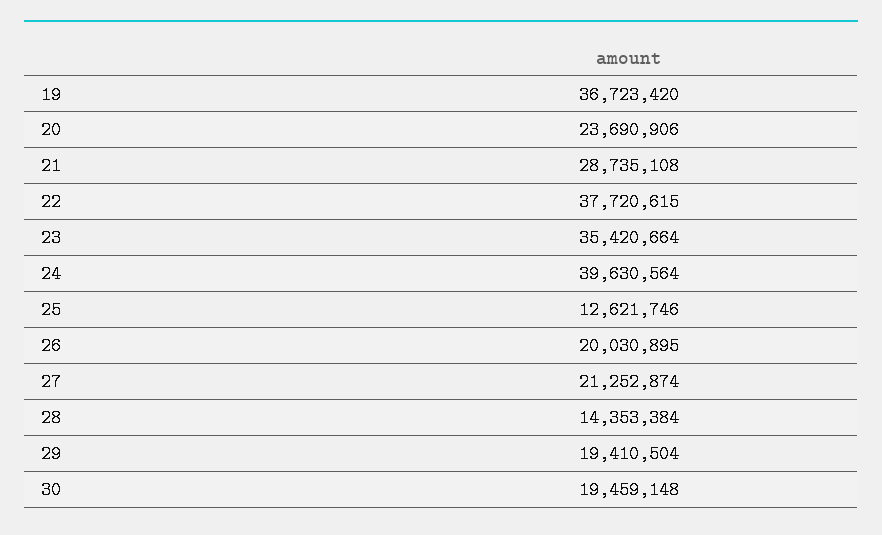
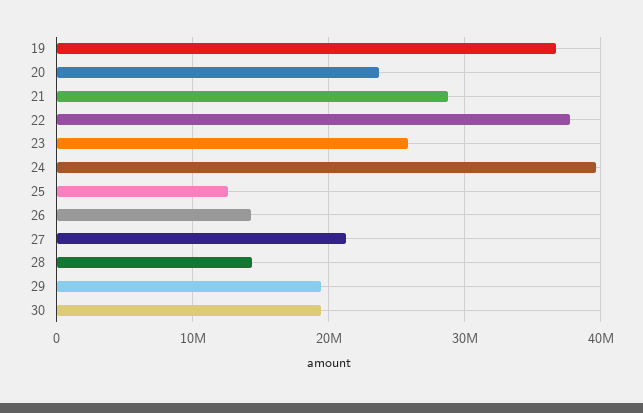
23: 35420664 -> 26000000
26: 20030895 -> 14000000

